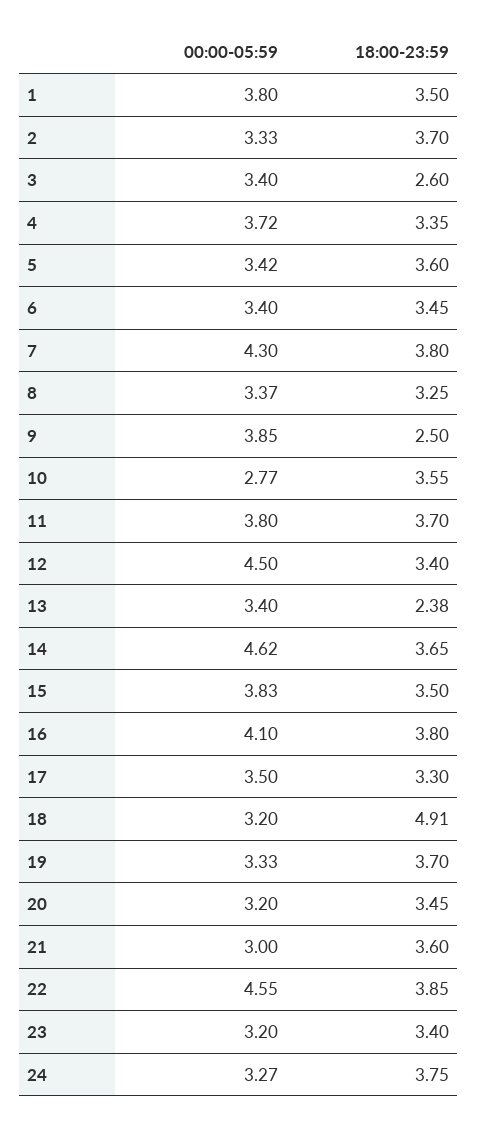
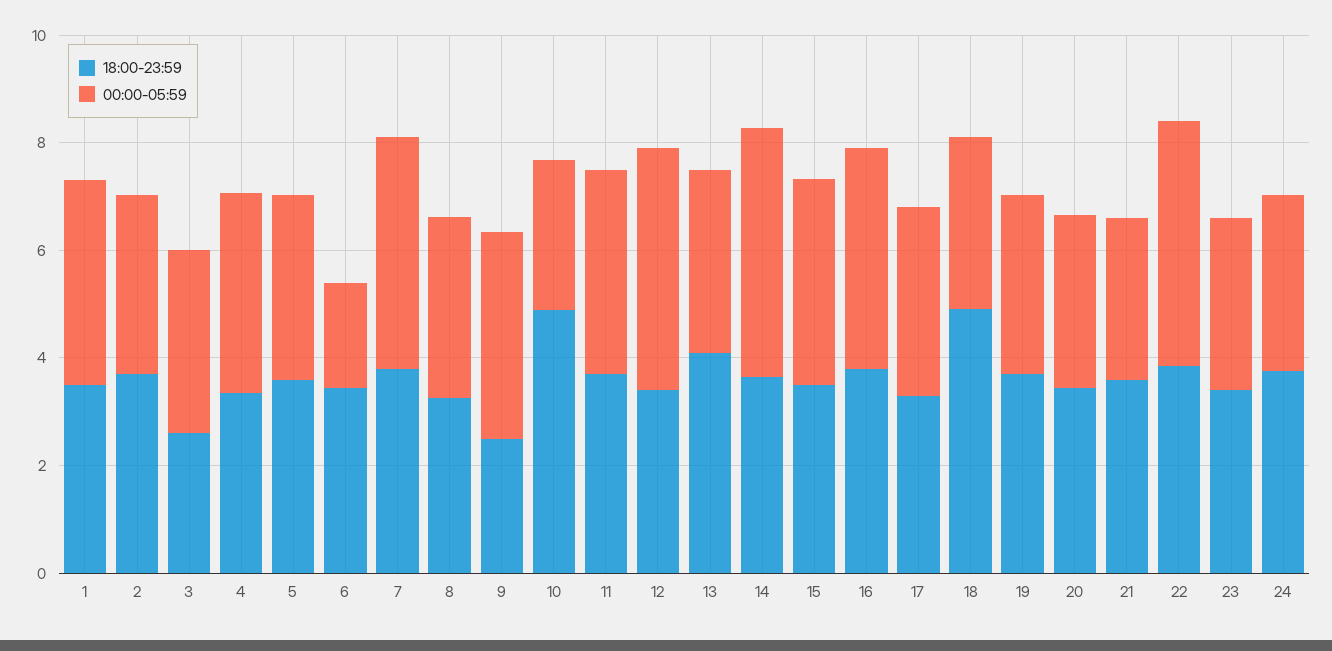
00:00-05:59, 6: 3.4 -> 2
18:00-23:59, 10: 3.55 -> 5
18:00-23:59, 13: 2.38 -> 4

